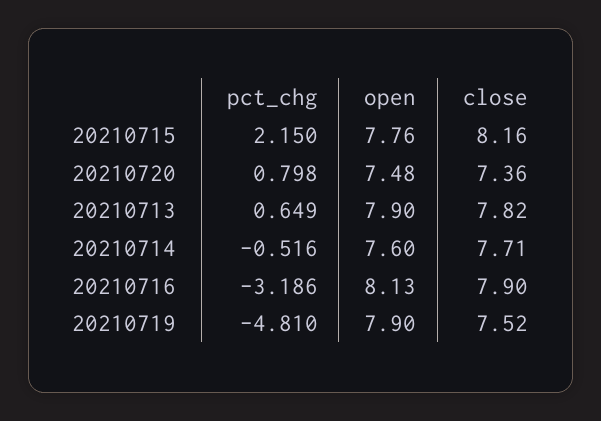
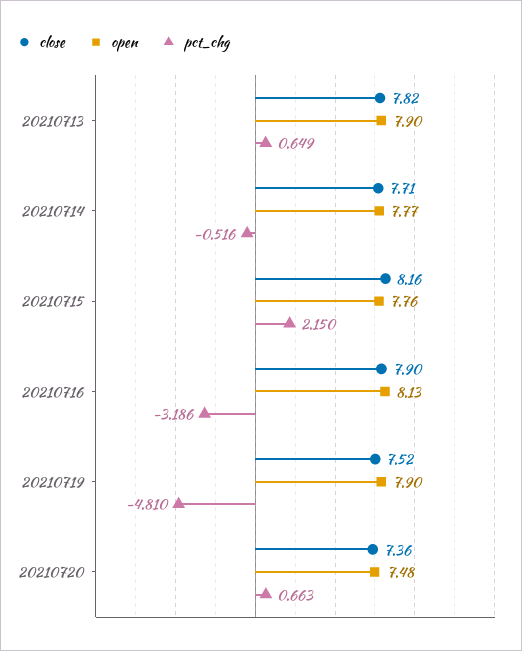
pct_chg, 20210720: 0.798 -> 0.663
open, 20210714: 7.6 -> 7.77

